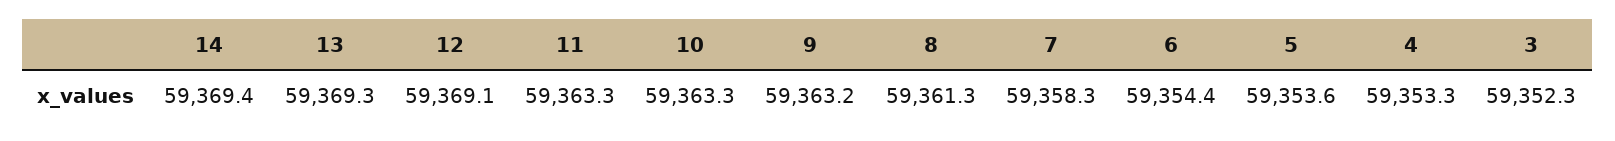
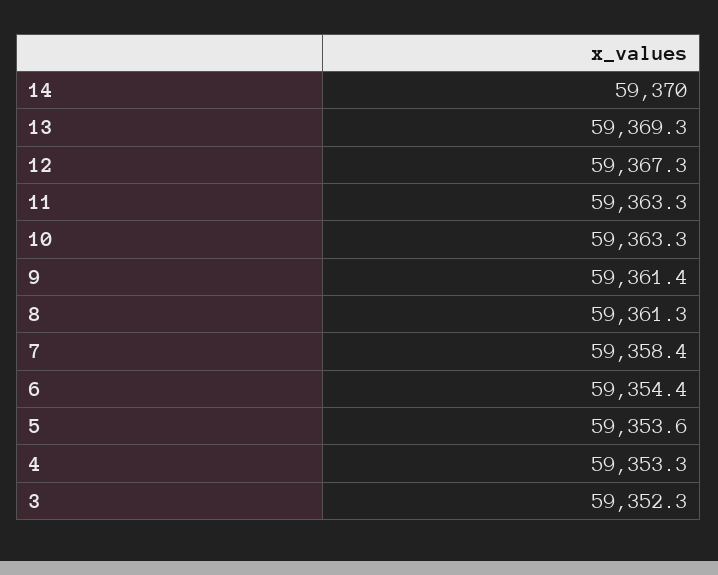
14: 59369.4 -> 59370
12: 59369.1 -> 59367.3
9: 59363.2 -> 59361.4
7: 59358.3 -> 59358.4

